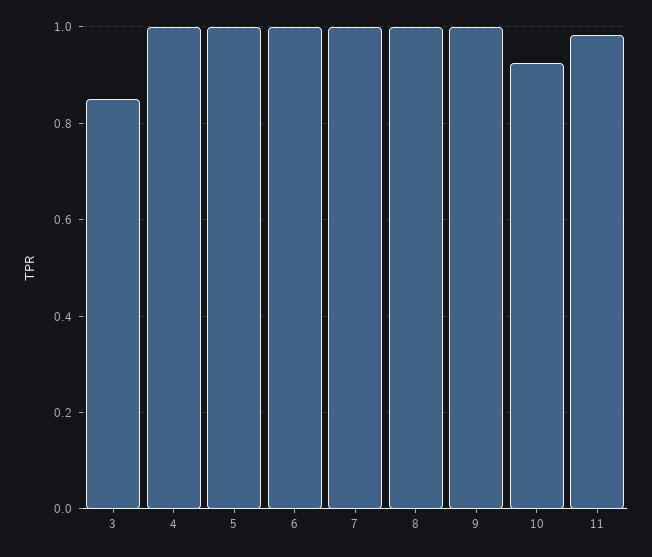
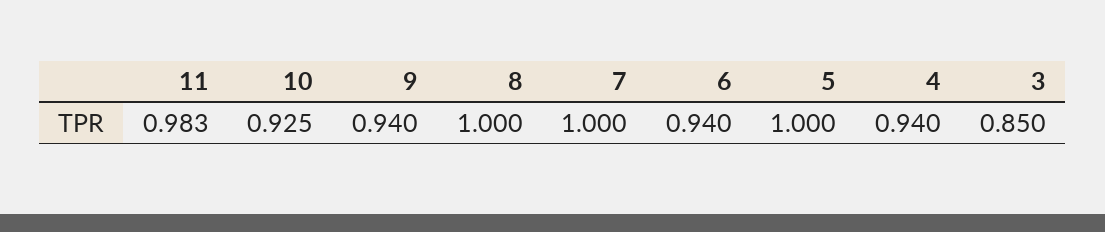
4: 1 -> 0.94
6: 1 -> 0.94
9: 1 -> 0.94

